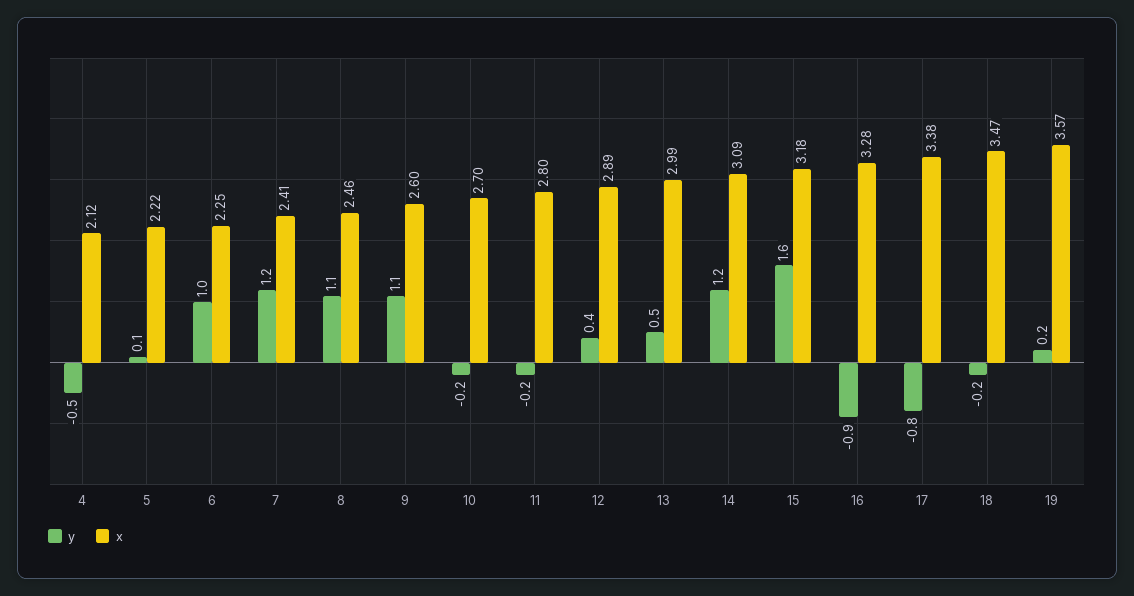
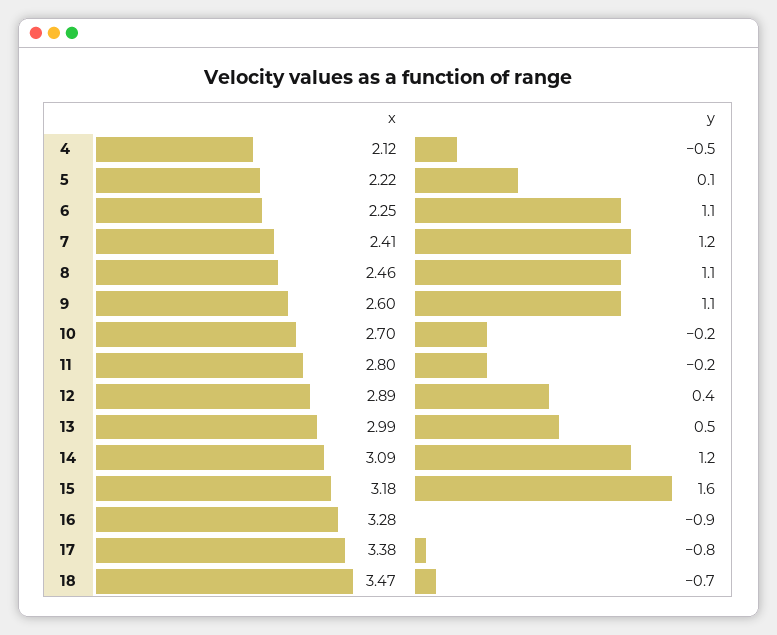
y, 6: 1 -> 1.1
y, 18: -0.2 -> -0.7
y, 19: 0.2 -> none
x, 19: 3.57 -> none

